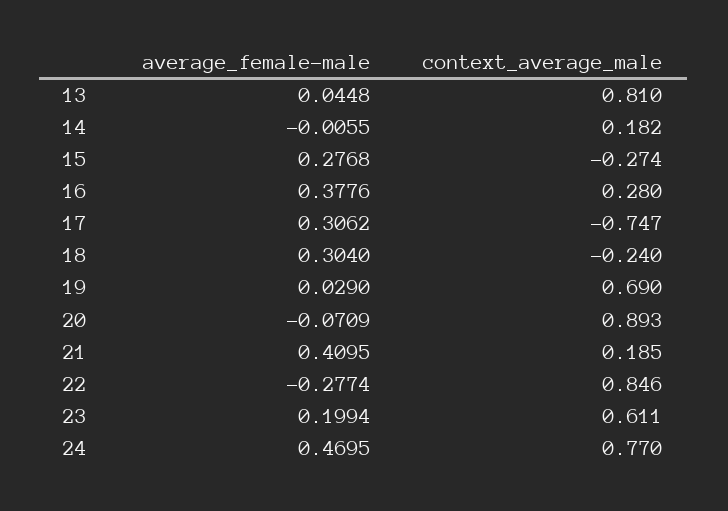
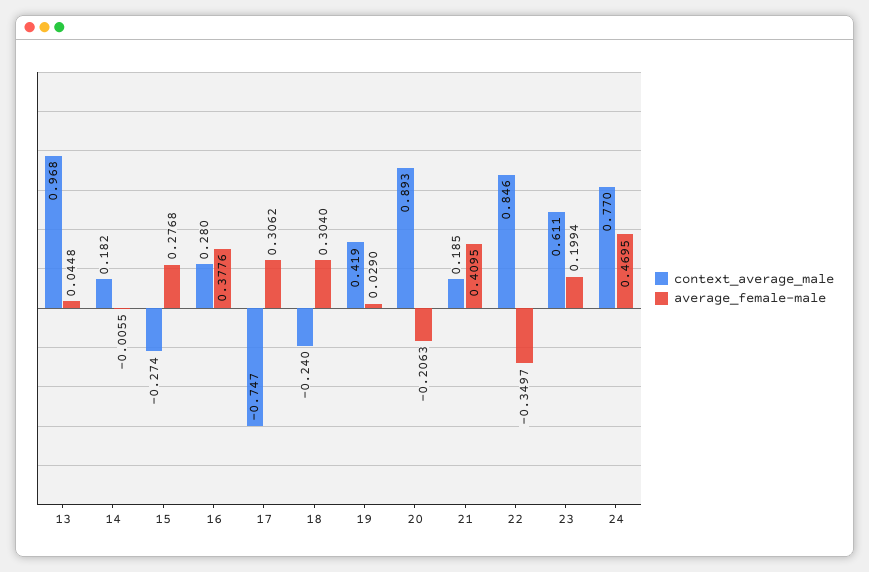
context_average_male, 13: 0.81 -> 0.968
context_average_male, 19: 0.69 -> 0.419
average_female-male, 20: -0.0709 -> -0.2063
average_female-male, 22: -0.2774 -> -0.3497

